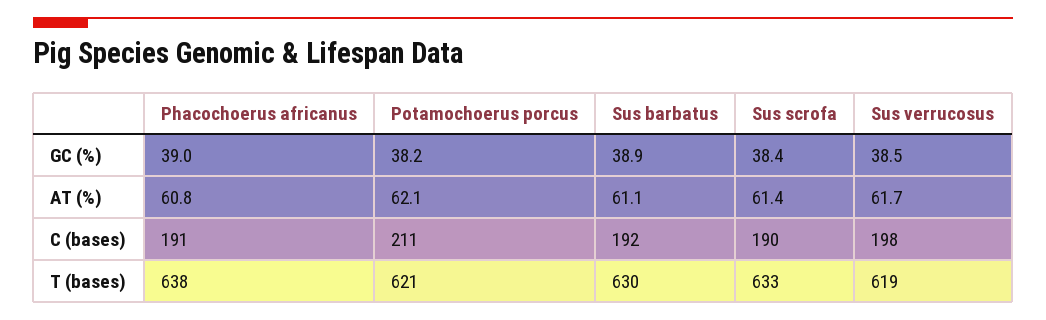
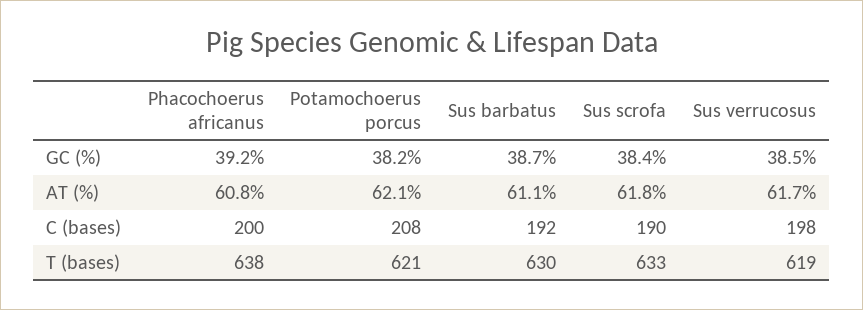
Phacochoerus africanus, GC (%): 39 -> 39.2
Sus barbatus, GC (%): 38.9 -> 38.7
Sus scrofa, AT (%): 61.4 -> 61.8
Phacochoerus africanus, C (bases): 191 -> 200
Potamochoerus porcus, C (bases): 211 -> 208

